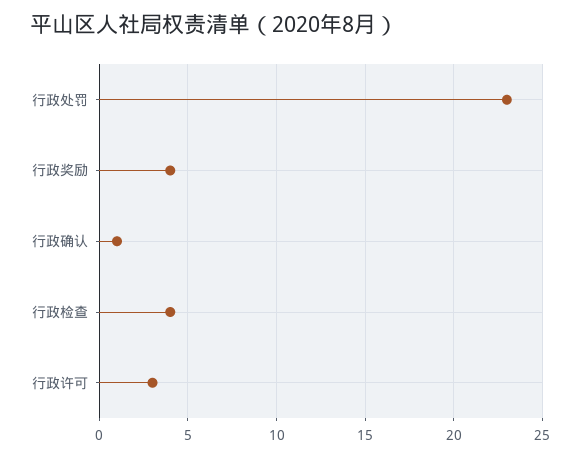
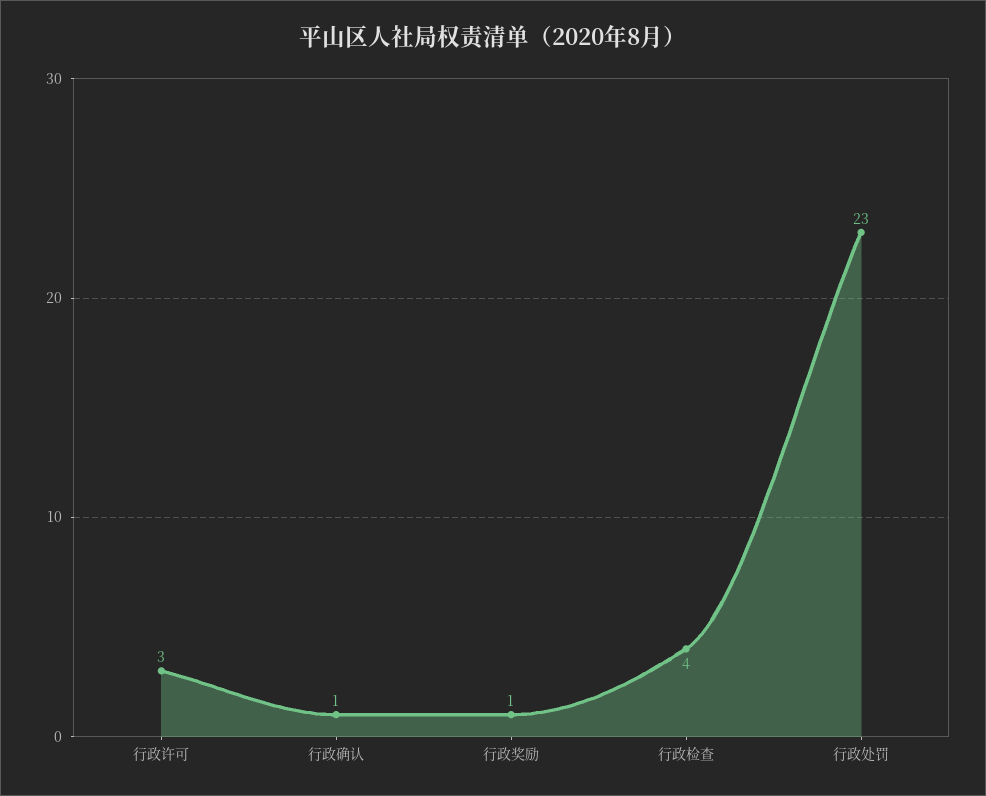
行政奖励: 4 -> 1

